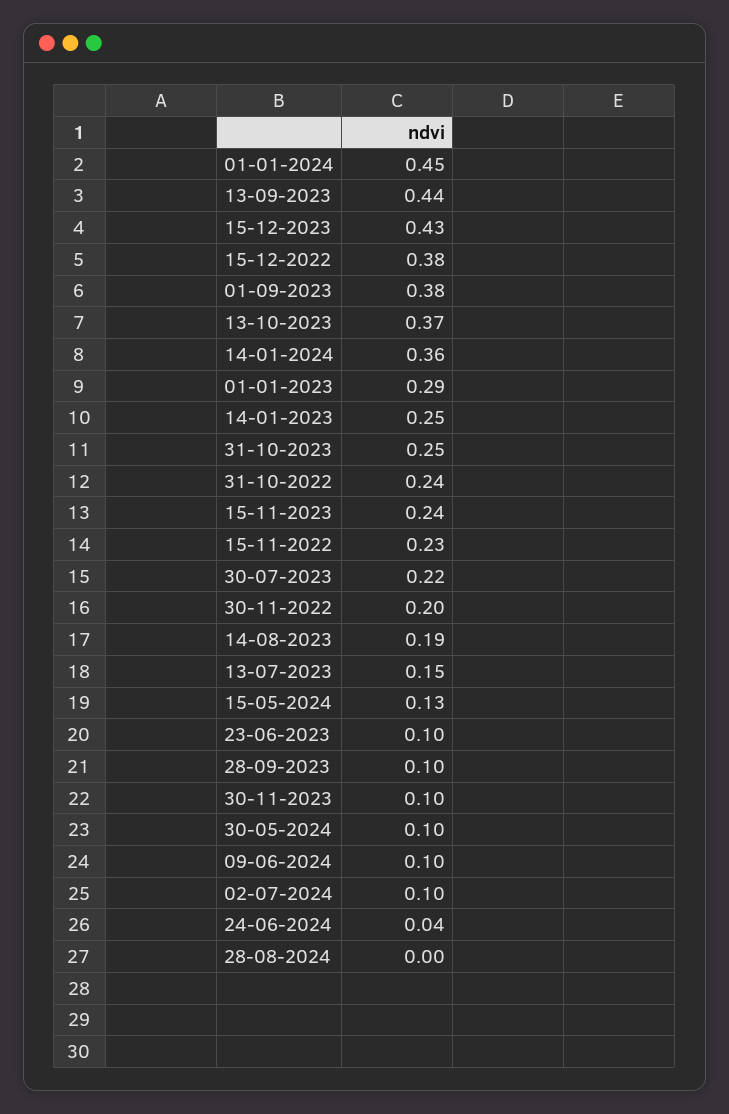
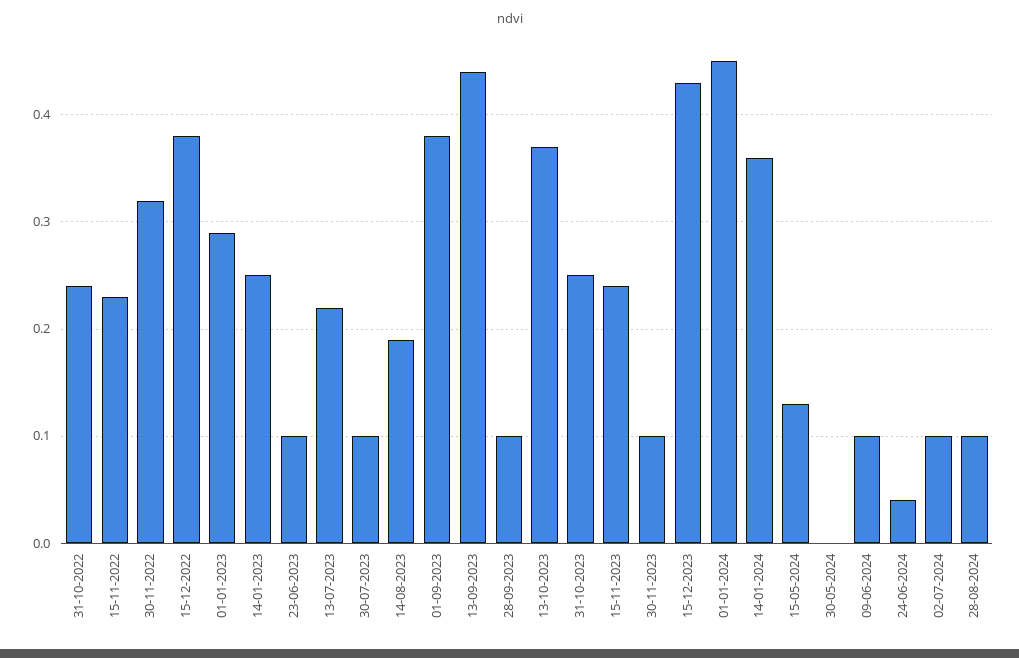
30-07-2023: 0.22 -> 0.1
30-11-2022: 0.2 -> 0.32
13-07-2023: 0.15 -> 0.22
30-05-2024: 0.1 -> 0
28-08-2024: 0 -> 0.1

